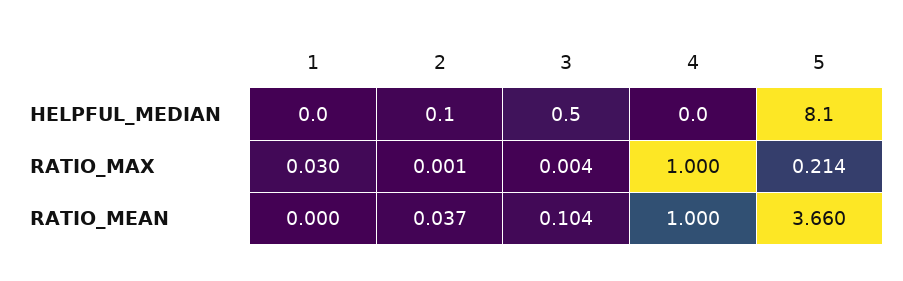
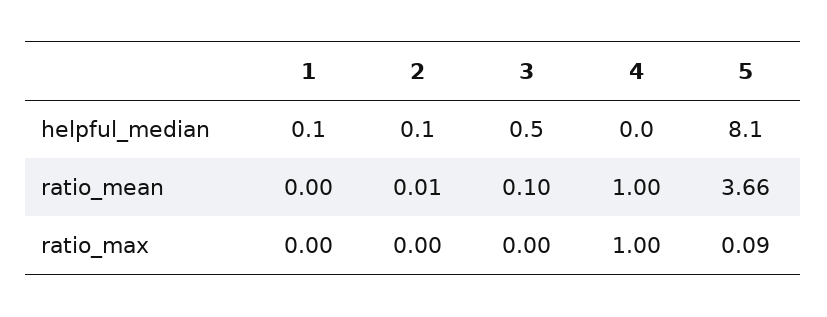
1, HELPFUL_MEDIAN: 0 -> 0.1
1, RATIO_MAX: 0.03 -> 0
5, RATIO_MAX: 0.214 -> 0.09
2, RATIO_MEAN: 0.037 -> 0.01

